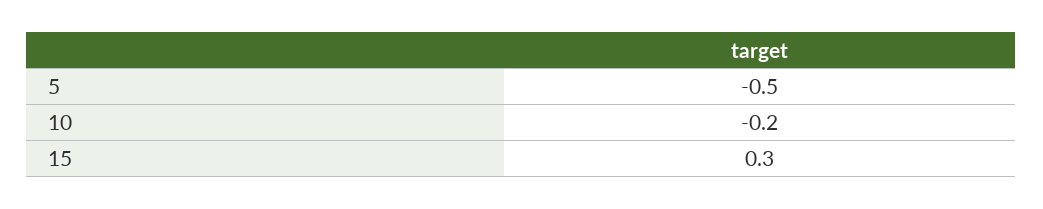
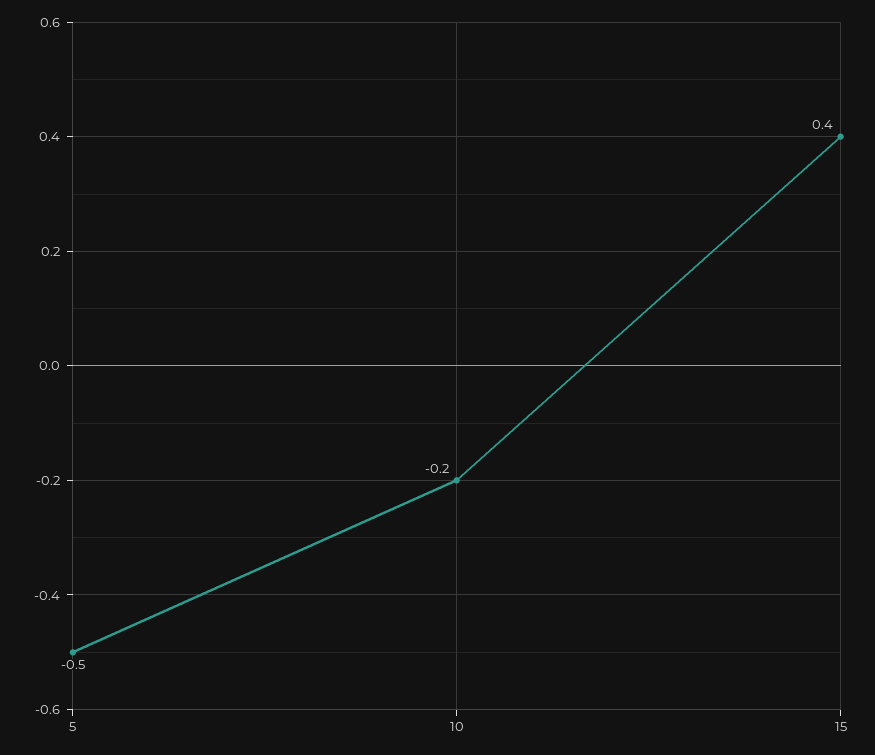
15: 0.3 -> 0.4

